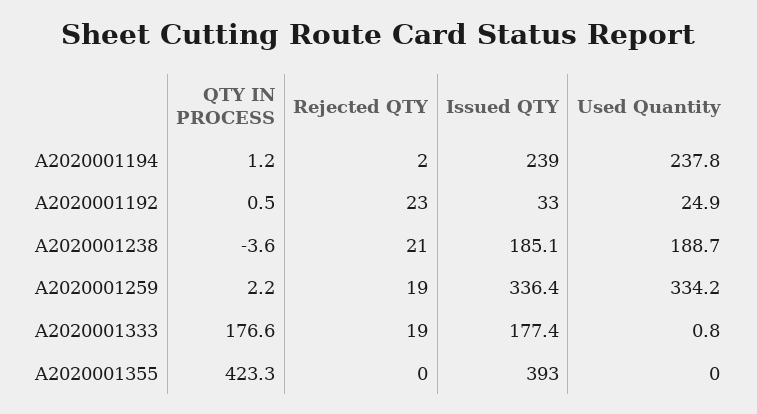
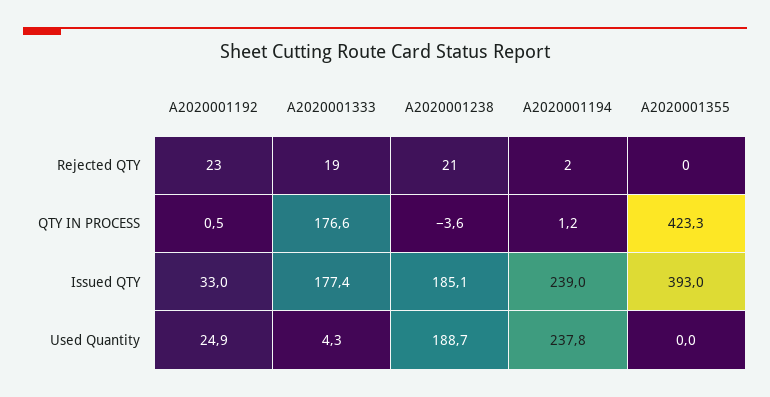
QTY IN PROCESS, A2020001259: 2.2 -> none
Rejected QTY, A2020001259: 19 -> none
Issued QTY, A2020001259: 336.4 -> none
Used Quantity, A2020001259: 334.2 -> none
Used Quantity, A2020001333: 0.8 -> 4.3

